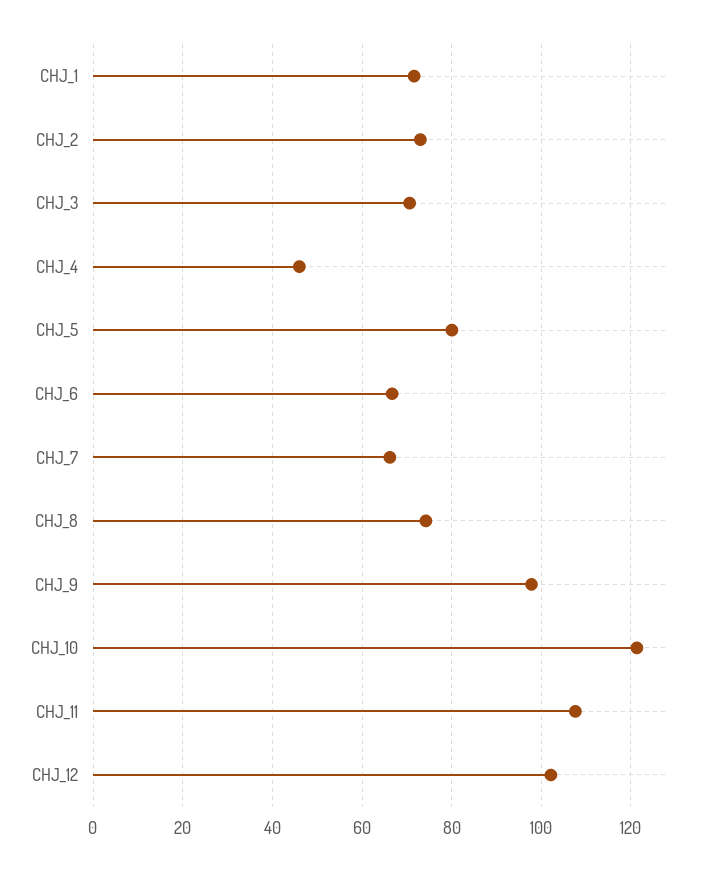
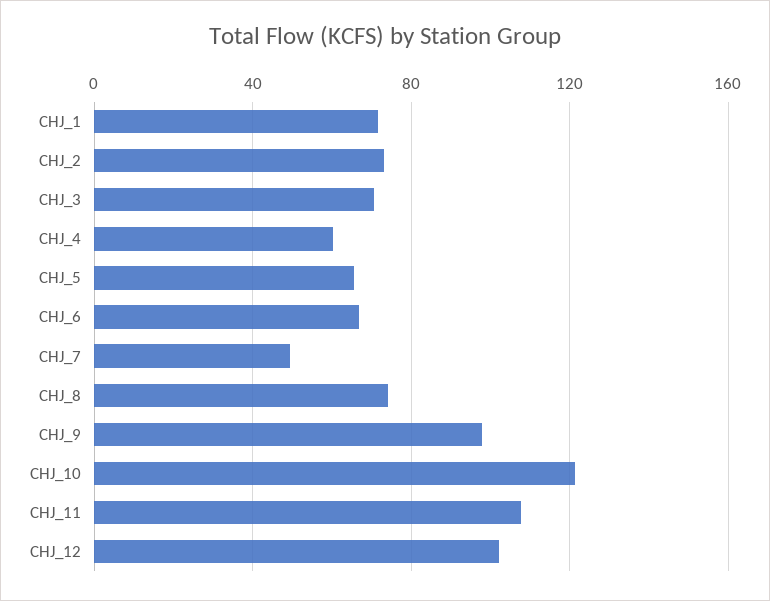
CHJ_4: 46 -> 60
CHJ_5: 80 -> 65
CHJ_7: 66 -> 50

